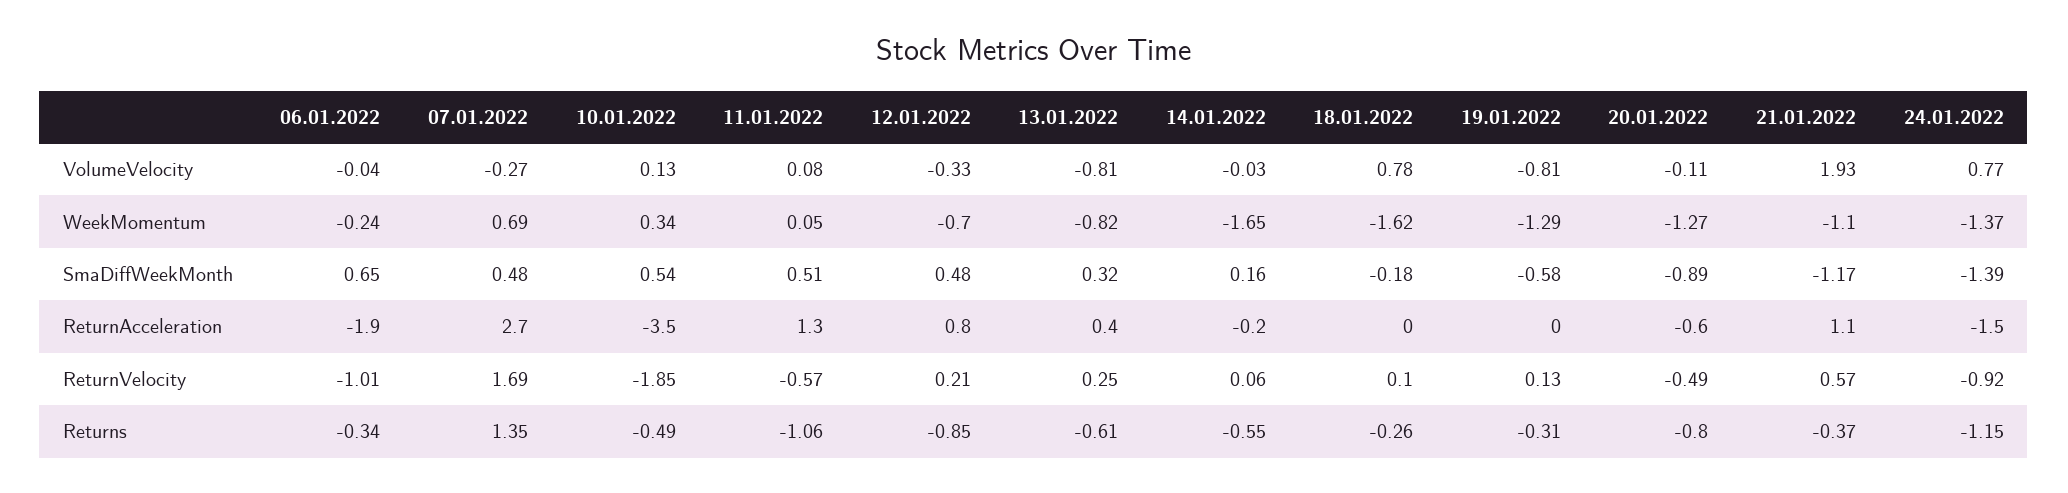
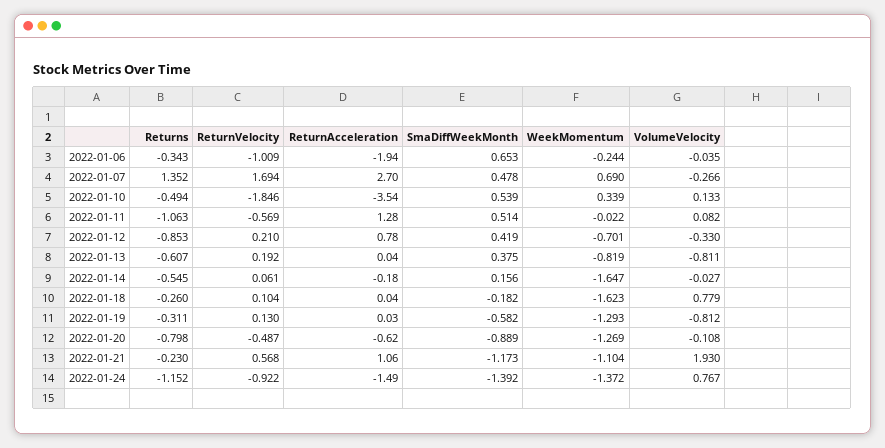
11.01.2022, WeekMomentum: 0.05 -> -0.022
12.01.2022, SmaDiffWeekMonth: 0.48 -> 0.419
13.01.2022, SmaDiffWeekMonth: 0.32 -> 0.375
13.01.2022, ReturnAcceleration: 0.4 -> 0.04
13.01.2022, ReturnVelocity: 0.25 -> 0.192
21.01.2022, Returns: -0.37 -> -0.23

